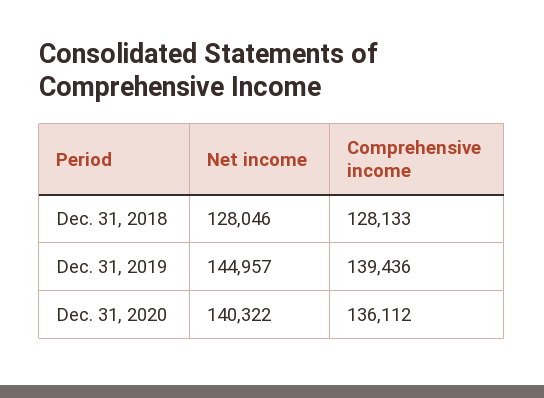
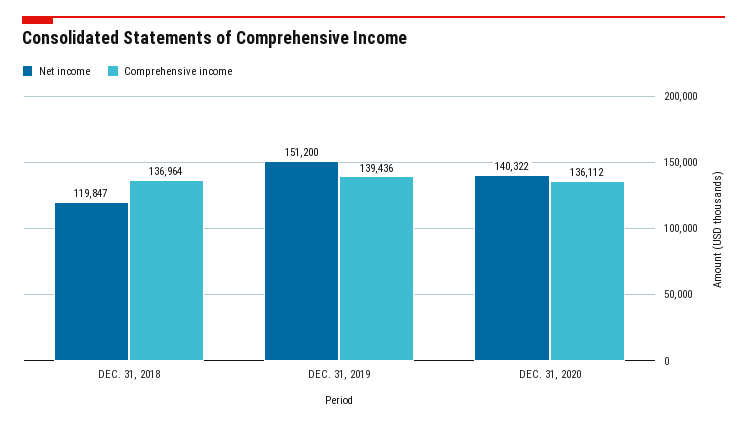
Net income, Dec. 31, 2018: 128046 -> 119847
Comprehensive income, Dec. 31, 2018: 128133 -> 136964
Net income, Dec. 31, 2019: 144957 -> 151200

